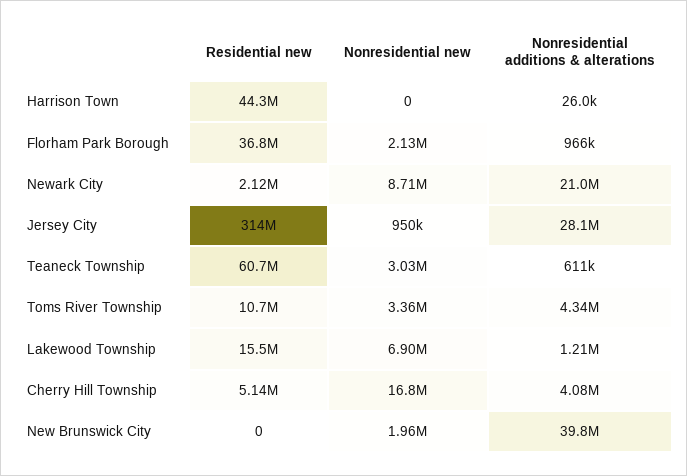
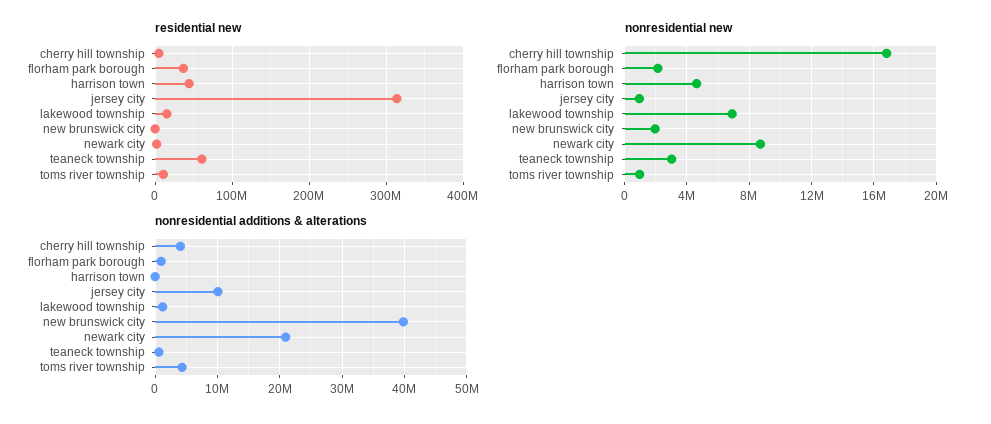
Nonresidential new, Harrison Town: 0 -> 4500000
Nonresidential additions & alterations, Jersey City: 28100000 -> 10000000
Nonresidential new, Toms River Township: 3360000 -> 1000000

